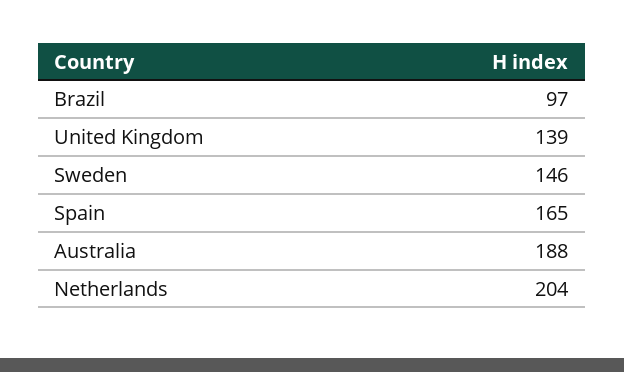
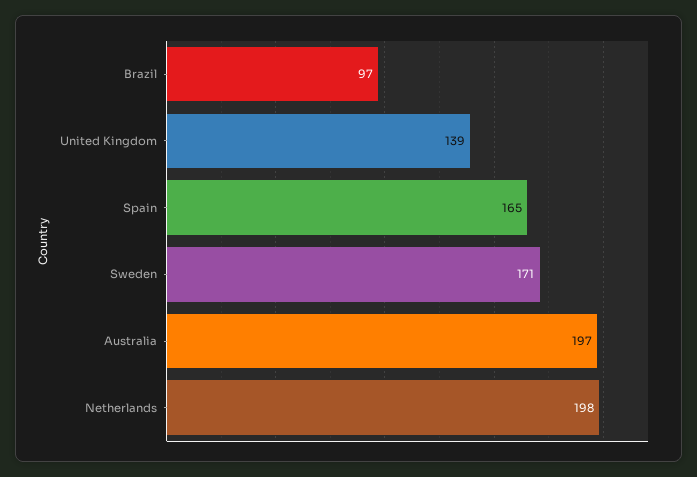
Sweden: 146 -> 171
Australia: 188 -> 197
Netherlands: 204 -> 198

